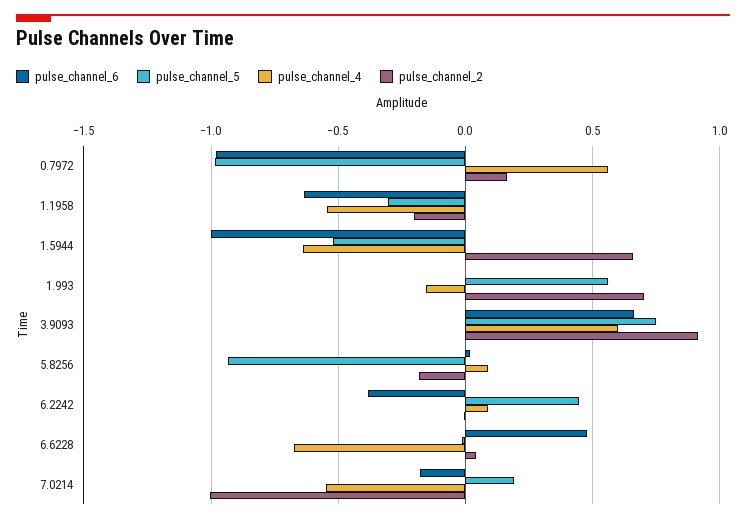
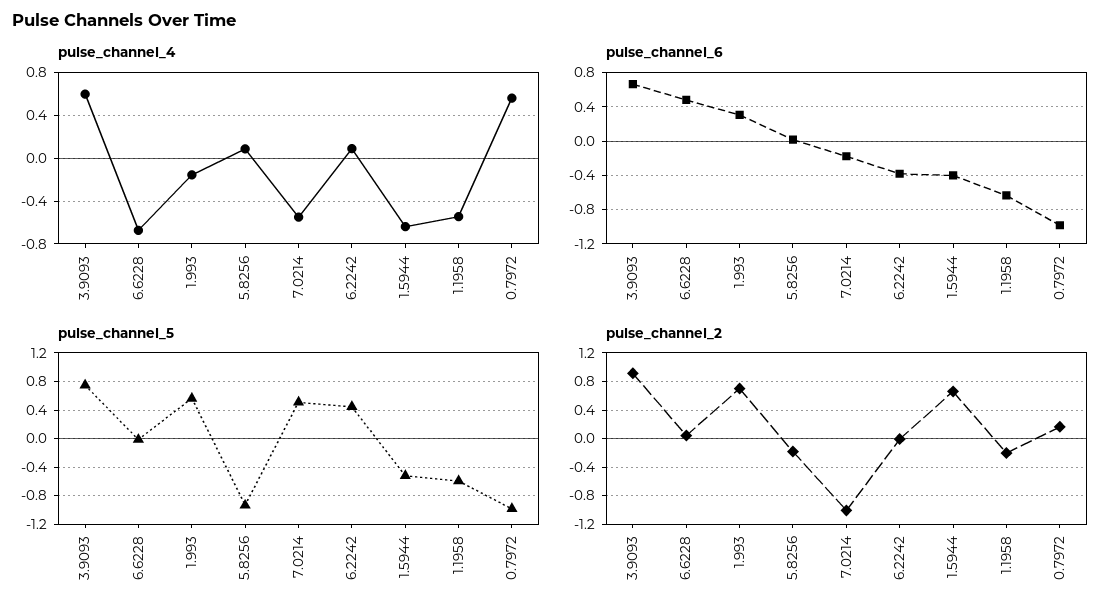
pulse_channel_5, 1.1958: -0.3 -> -0.6
pulse_channel_6, 1.5944: -1 -> -0.4
pulse_channel_6, 1.993: 0 -> 0.3
pulse_channel_5, 7.0214: 0.2 -> 0.5

